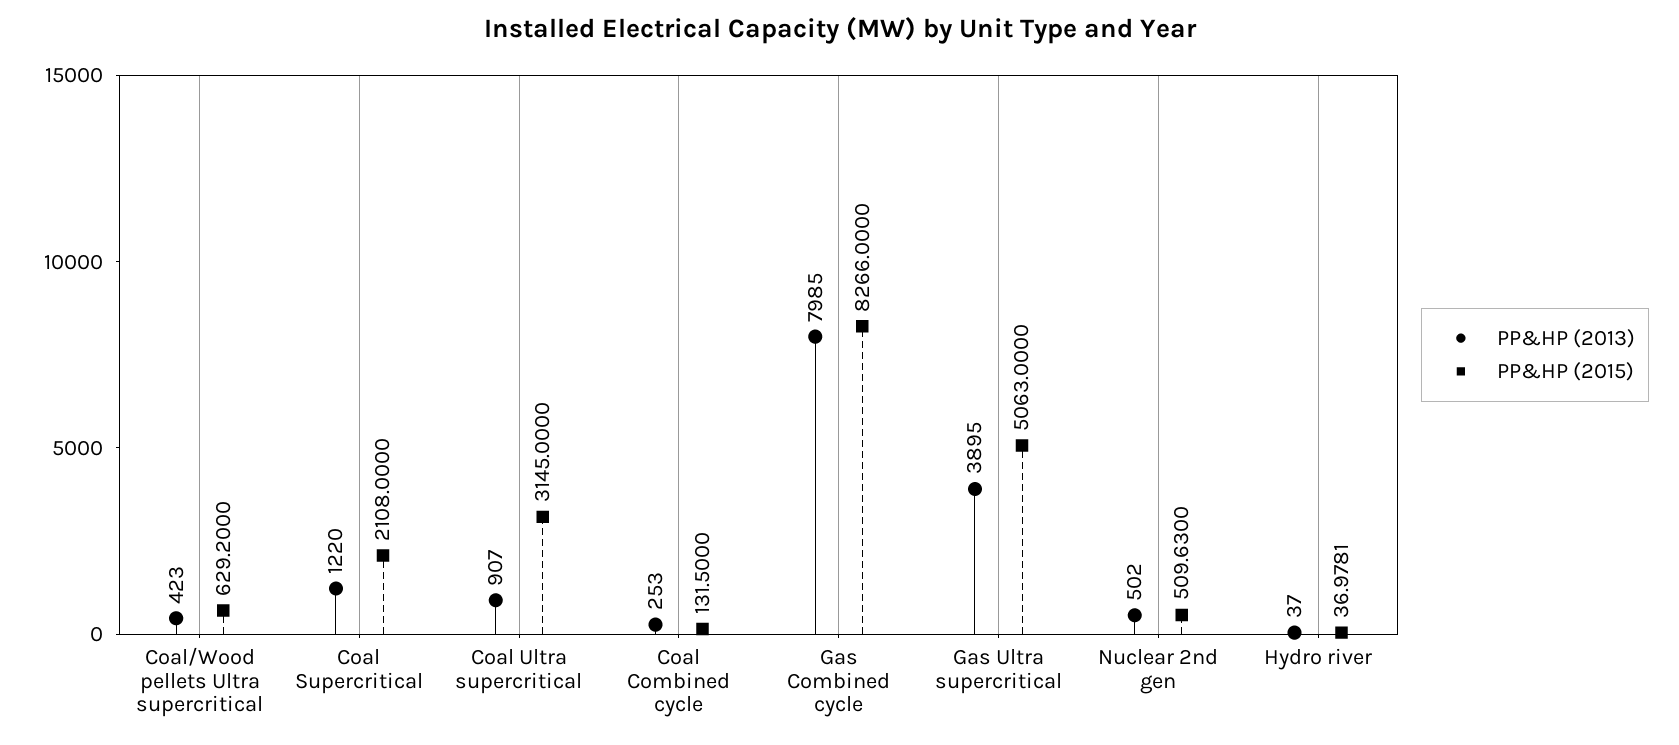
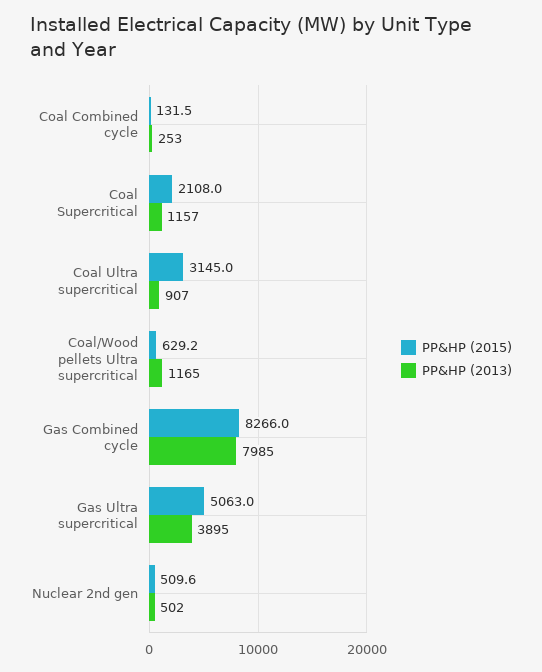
PP&HP (2013), Coal/Wood pellets Ultra supercritical: 423 -> 1165
PP&HP (2013), Coal Supercritical: 1220 -> 1157
PP&HP (2013), Hydro river: 37 -> none
PP&HP (2015), Hydro river: 36.9781 -> none

